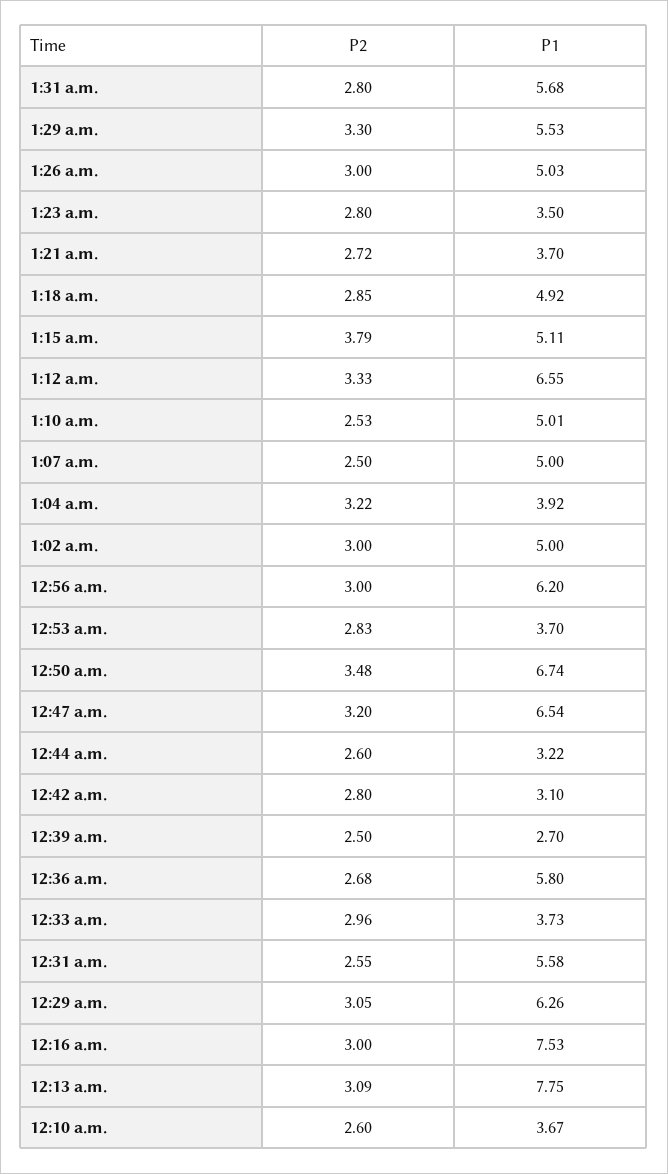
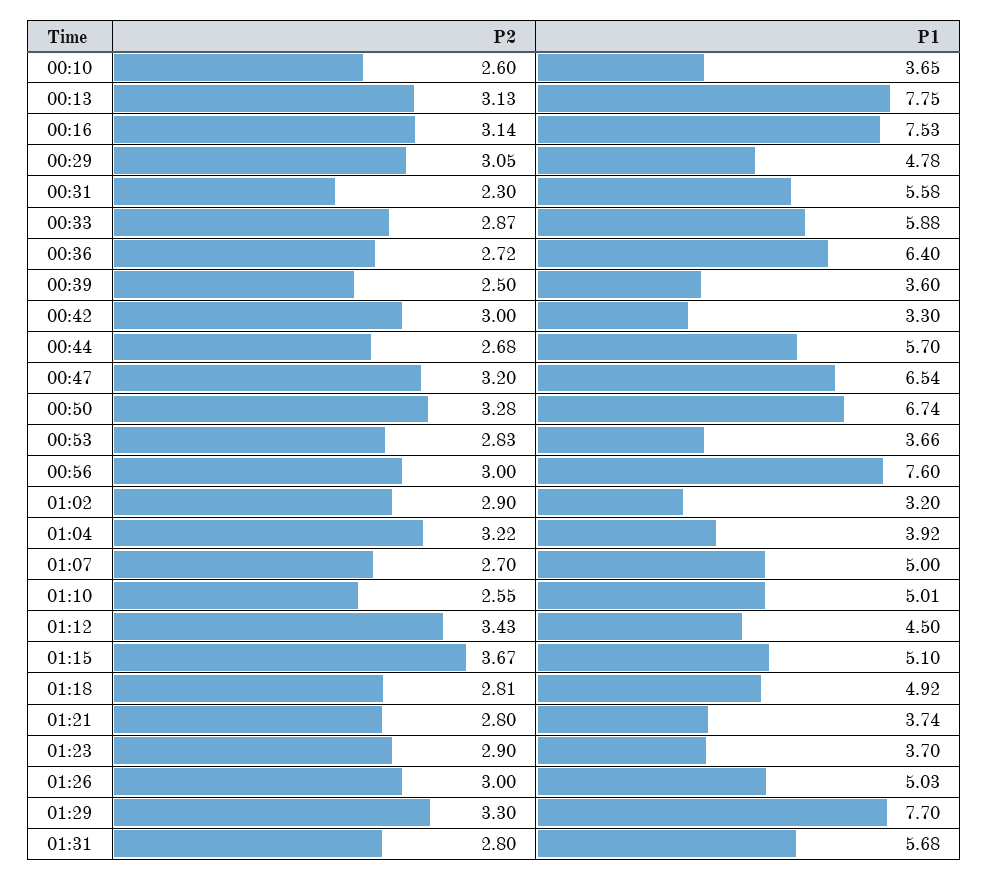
P1, 1:29 a.m.: 5.53 -> 7.7
P2, 1:23 a.m.: 2.8 -> 2.9
P1, 1:23 a.m.: 3.5 -> 3.7
P2, 1:21 a.m.: 2.72 -> 2.8
P1, 1:21 a.m.: 3.7 -> 3.74
P2, 1:18 a.m.: 2.85 -> 2.81
P2, 1:15 a.m.: 3.79 -> 3.67
P1, 1:15 a.m.: 5.11 -> 5.1
P2, 1:12 a.m.: 3.33 -> 3.43
P1, 1:12 a.m.: 6.55 -> 4.5
P2, 1:10 a.m.: 2.53 -> 2.55
P2, 1:07 a.m.: 2.5 -> 2.7
P2, 1:02 a.m.: 3 -> 2.9
P1, 1:02 a.m.: 5 -> 3.2
P1, 12:56 a.m.: 6.2 -> 7.6
P1, 12:53 a.m.: 3.7 -> 3.66
P2, 12:50 a.m.: 3.48 -> 3.28
P2, 12:44 a.m.: 2.6 -> 2.68
P1, 12:44 a.m.: 3.22 -> 5.7
P2, 12:42 a.m.: 2.8 -> 3
P1, 12:42 a.m.: 3.1 -> 3.3
P1, 12:39 a.m.: 2.7 -> 3.6
P2, 12:36 a.m.: 2.68 -> 2.72
P1, 12:36 a.m.: 5.8 -> 6.4
P2, 12:33 a.m.: 2.96 -> 2.87
P1, 12:33 a.m.: 3.73 -> 5.88
P2, 12:31 a.m.: 2.55 -> 2.3
P1, 12:29 a.m.: 6.26 -> 4.78
P2, 12:16 a.m.: 3 -> 3.14
P2, 12:13 a.m.: 3.09 -> 3.13
P1, 12:10 a.m.: 3.67 -> 3.65

